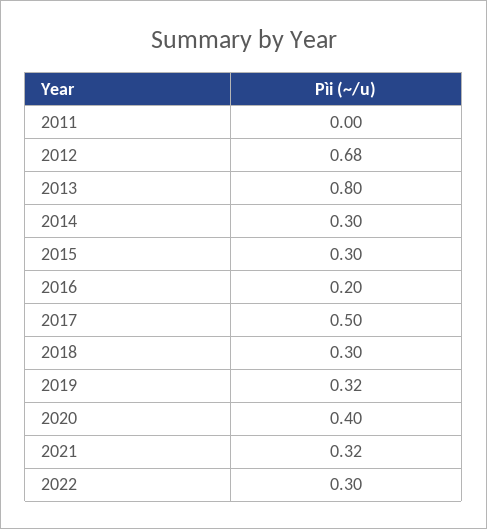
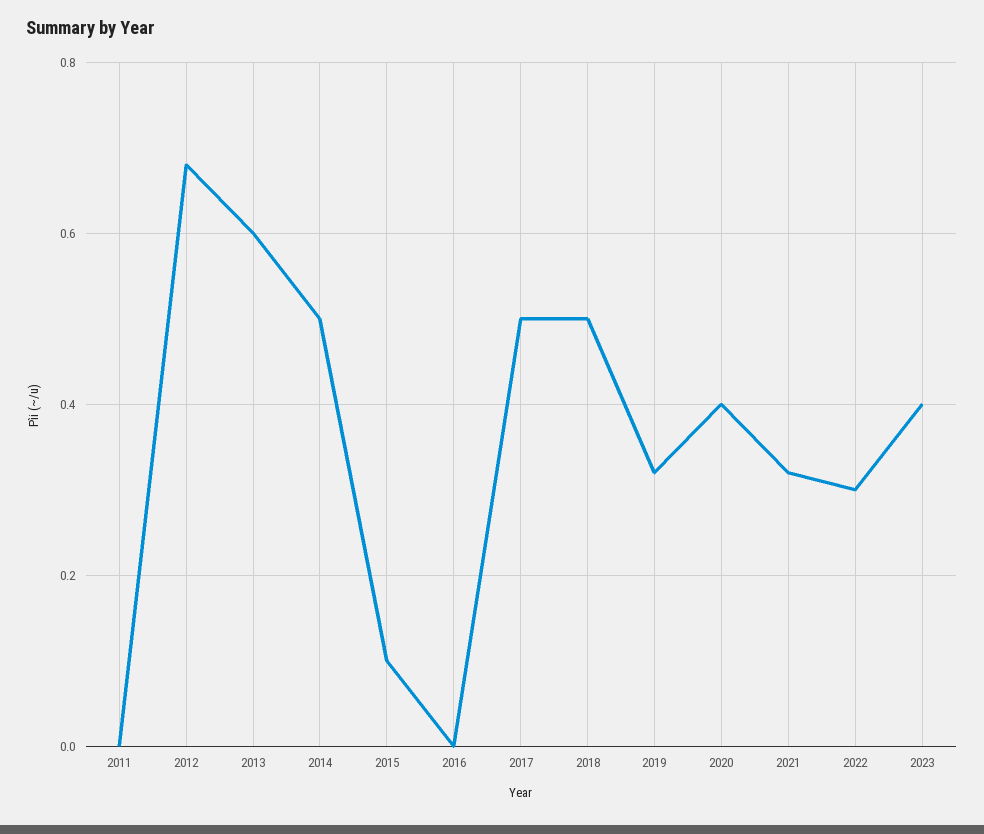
2013: 0.8 -> 0.6
2014: 0.3 -> 0.5
2015: 0.3 -> 0.1
2016: 0.2 -> 0
2018: 0.3 -> 0.5
2023: none -> 0.4

